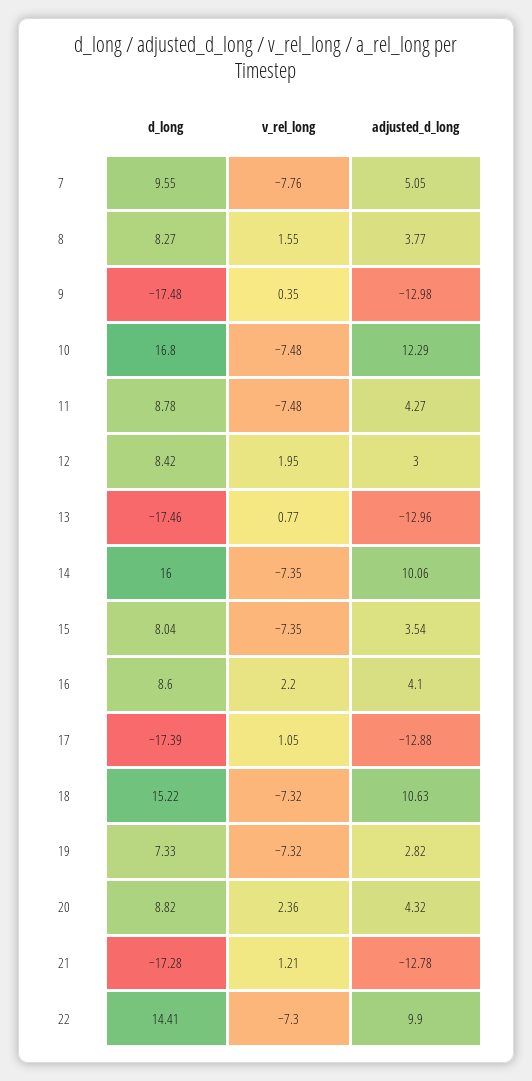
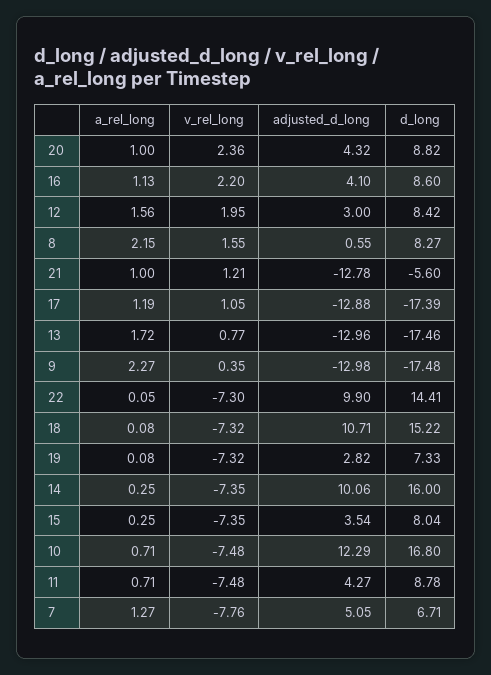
d_long, 7: 9.55 -> 6.71
adjusted_d_long, 8: 3.77 -> 0.55
adjusted_d_long, 18: 10.63 -> 10.71
d_long, 21: -17.28 -> -5.6
a_rel_long, 20: none -> 1
a_rel_long, 16: none -> 1.13
a_rel_long, 12: none -> 1.56
a_rel_long, 8: none -> 2.15
a_rel_long, 21: none -> 1
a_rel_long, 17: none -> 1.19
a_rel_long, 13: none -> 1.72
a_rel_long, 9: none -> 2.27
a_rel_long, 22: none -> 0.05
a_rel_long, 18: none -> 0.08
a_rel_long, 19: none -> 0.08
a_rel_long, 14: none -> 0.25
a_rel_long, 15: none -> 0.25
a_rel_long, 10: none -> 0.71
a_rel_long, 11: none -> 0.71
a_rel_long, 7: none -> 1.27

